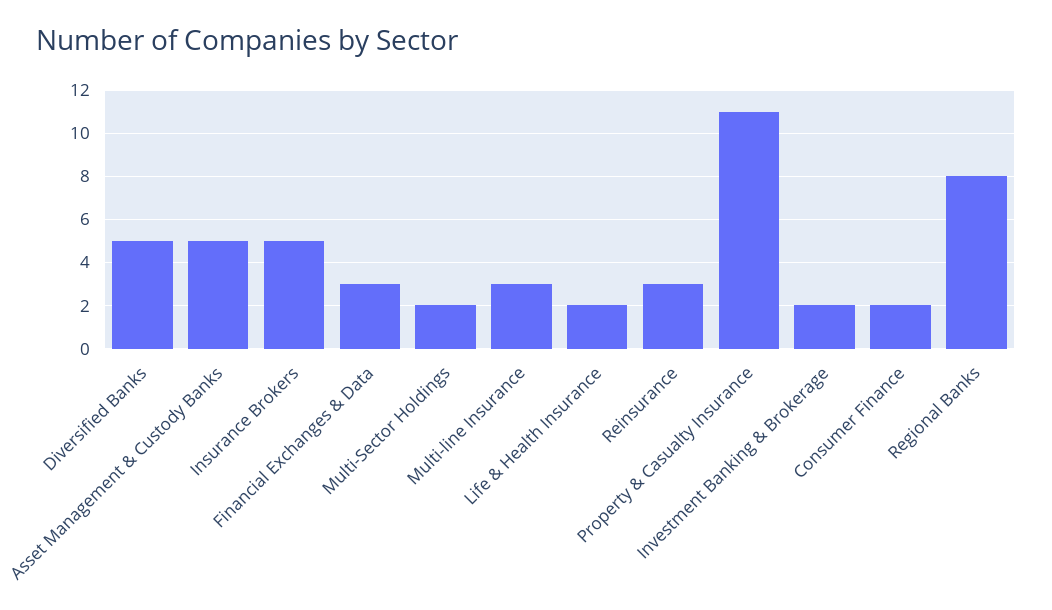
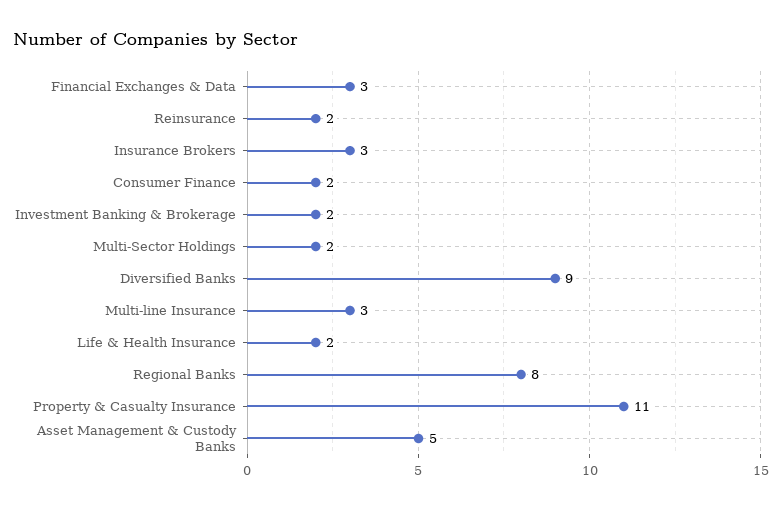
Diversified Banks: 5 -> 9
Insurance Brokers: 5 -> 3
Reinsurance: 3 -> 2

